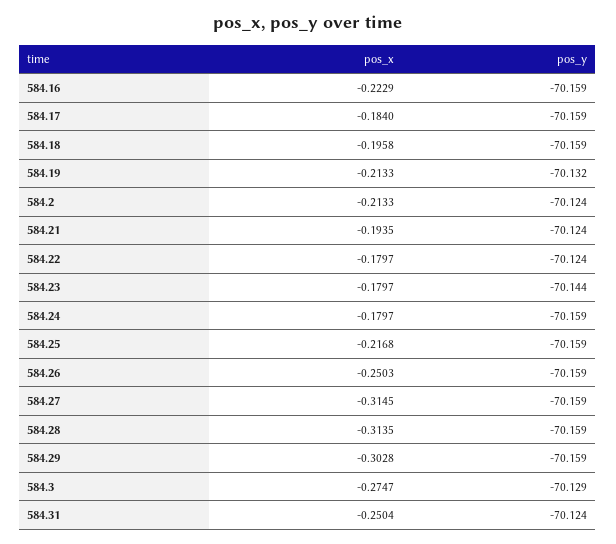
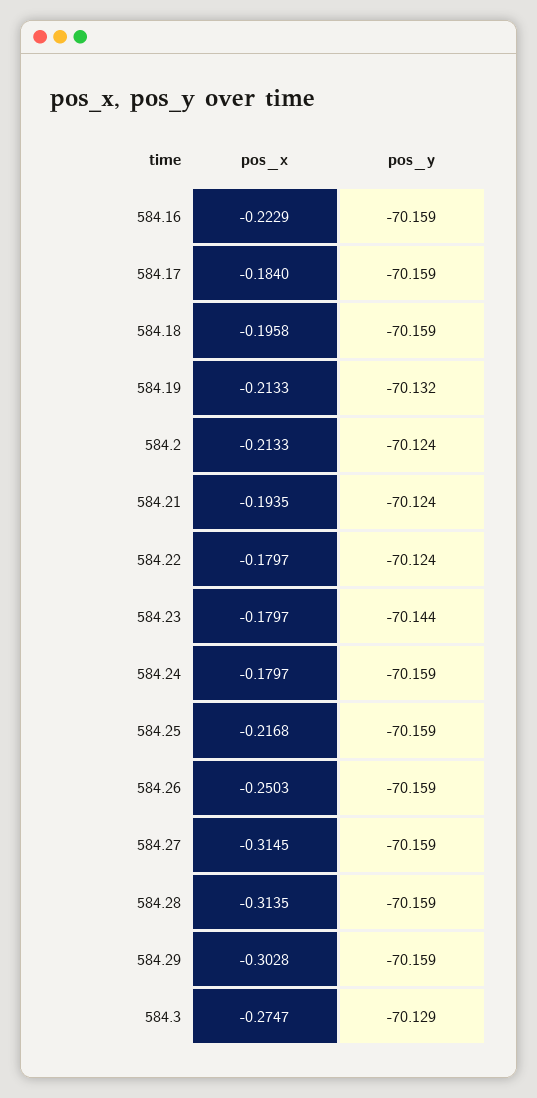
pos_x, 584.31: -0.2504 -> none
pos_y, 584.31: -70.124 -> none

